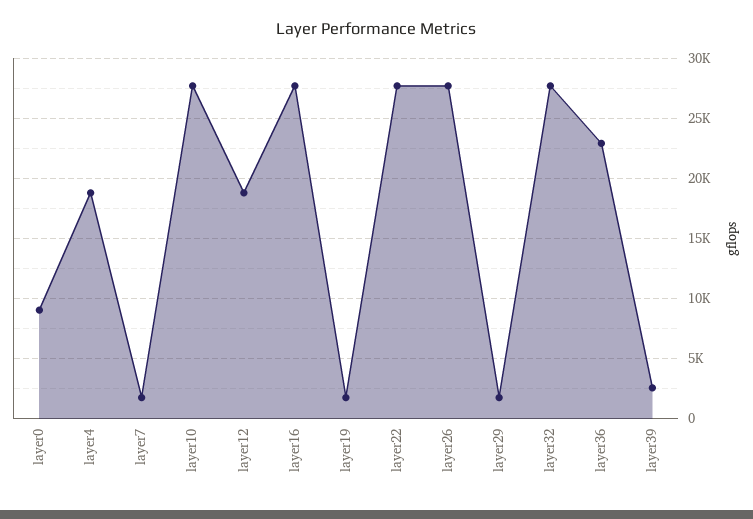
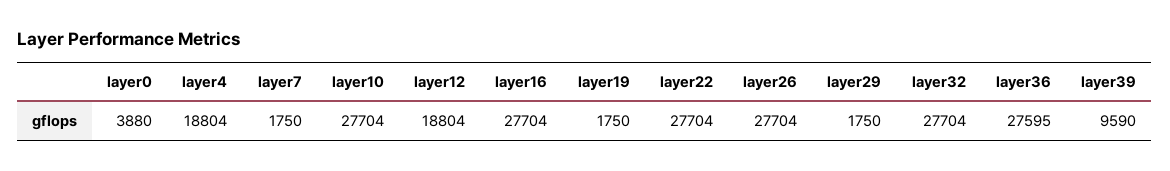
layer0: 9000 -> 3880
layer36: 23000 -> 27595
layer39: 2500 -> 9590

